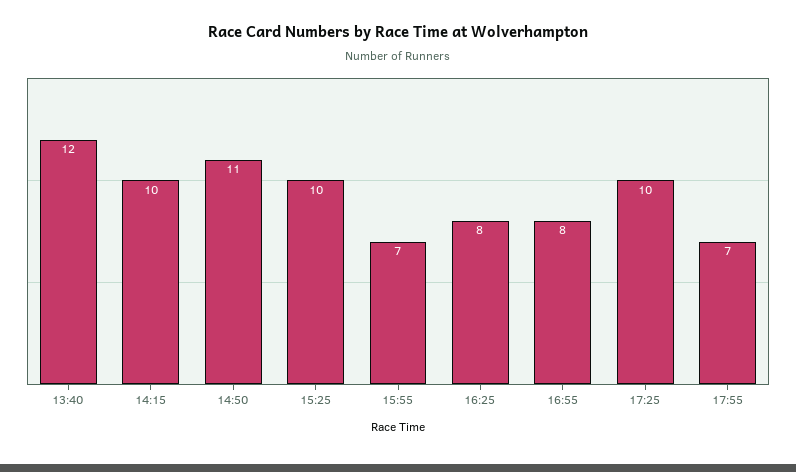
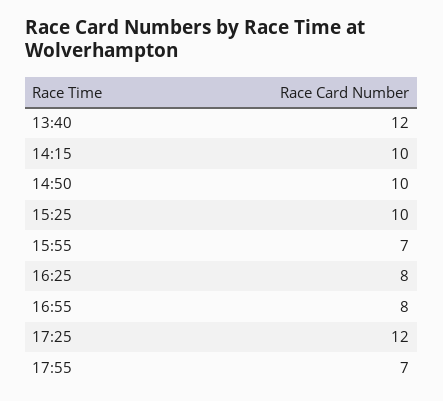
14:50: 11 -> 10
17:25: 10 -> 12

